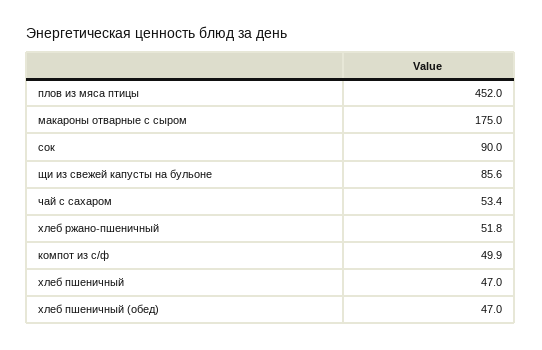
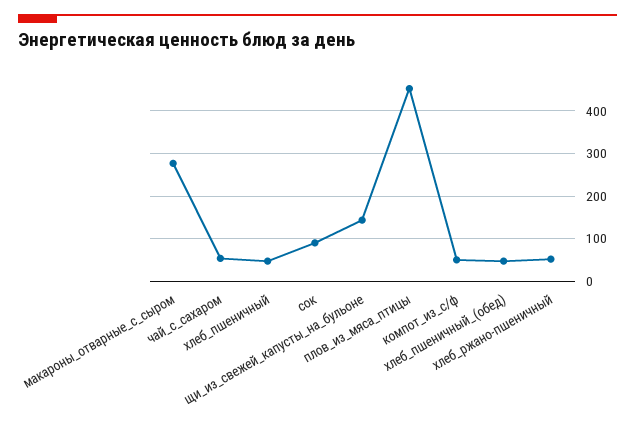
макароны отварные с сыром: 175 -> 280
щи из свежей капусты на бульоне: 85.6 -> 140

